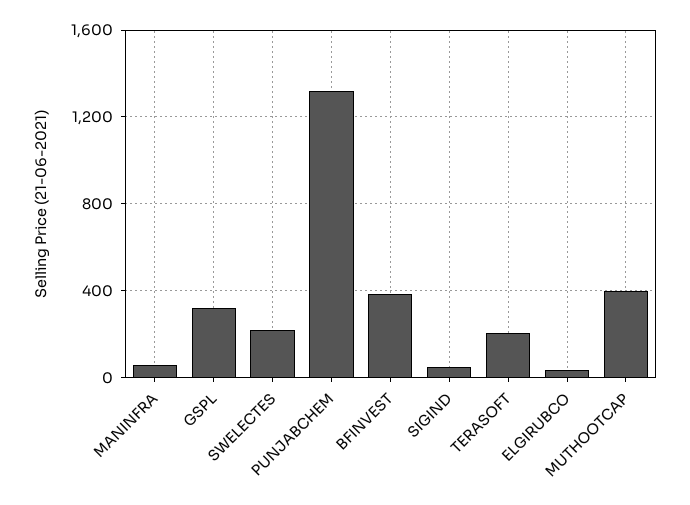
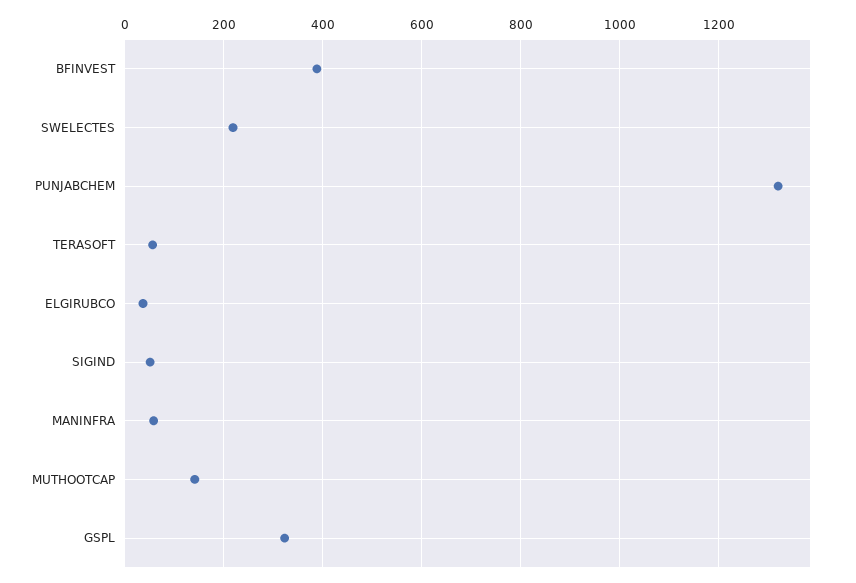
TERASOFT: 200 -> 60
MUTHOOTCAP: 400 -> 140

